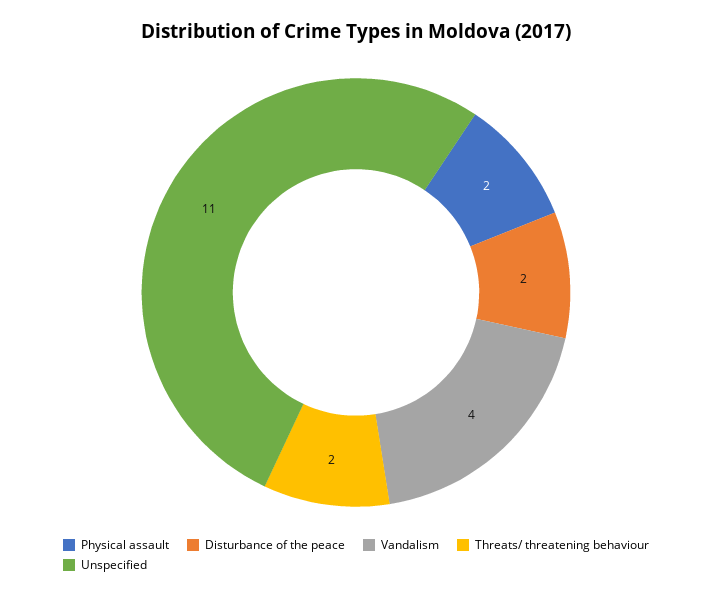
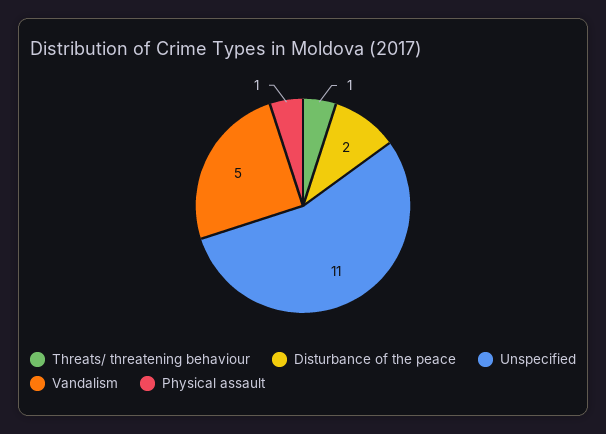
Physical assault: 2 -> 1
Vandalism: 4 -> 5
Threats/ threatening behaviour: 2 -> 1

